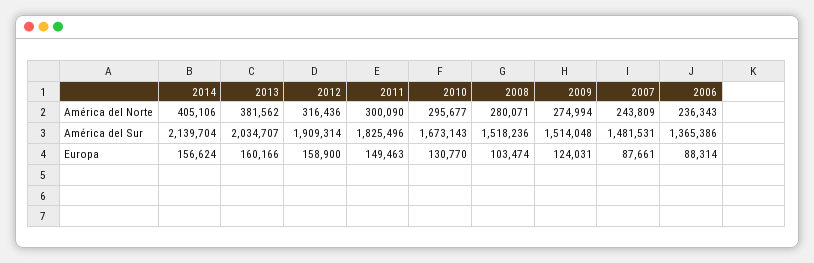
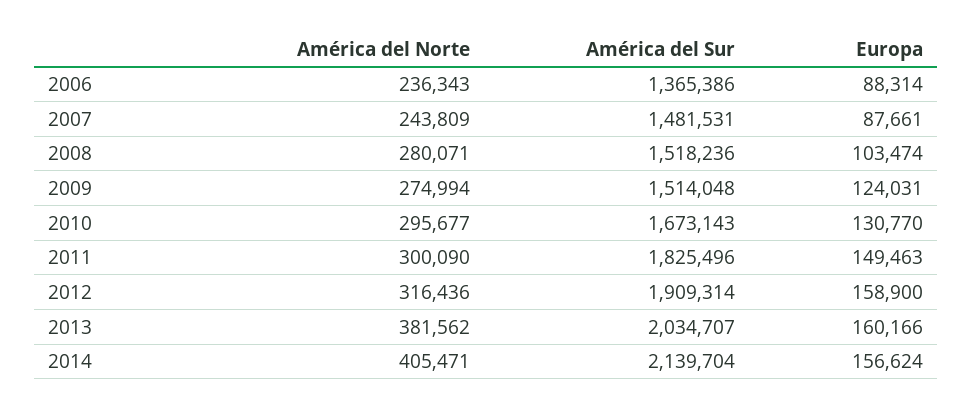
2014, América del Norte: 405106 -> 405471

